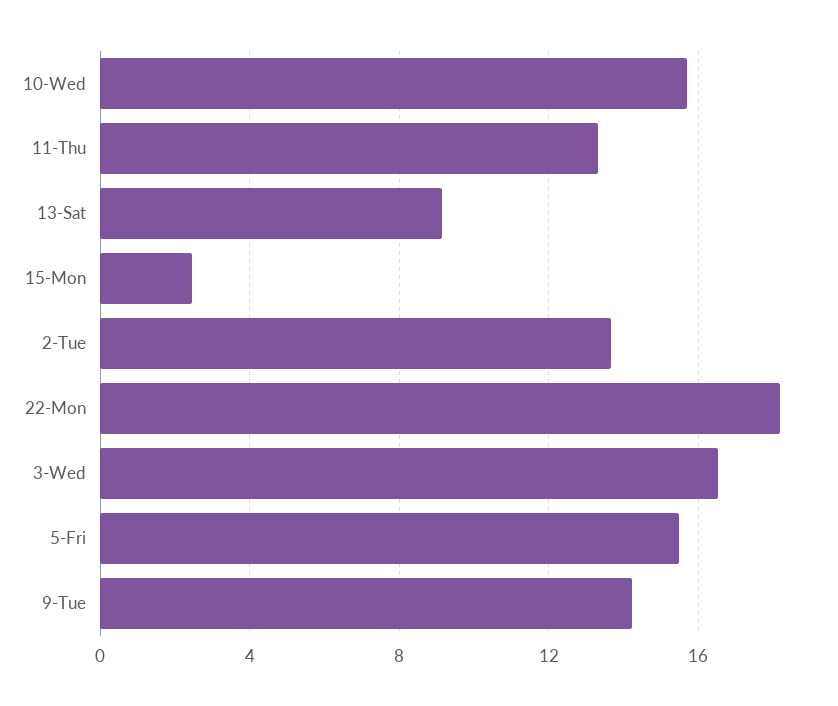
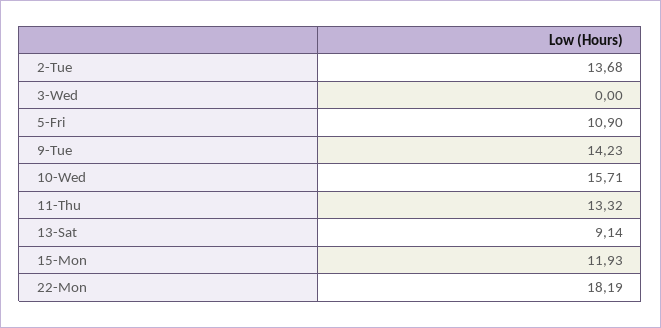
15-Mon: 2.5 -> 11.93
3-Wed: 16.5 -> 0
5-Fri: 15.5 -> 10.9

